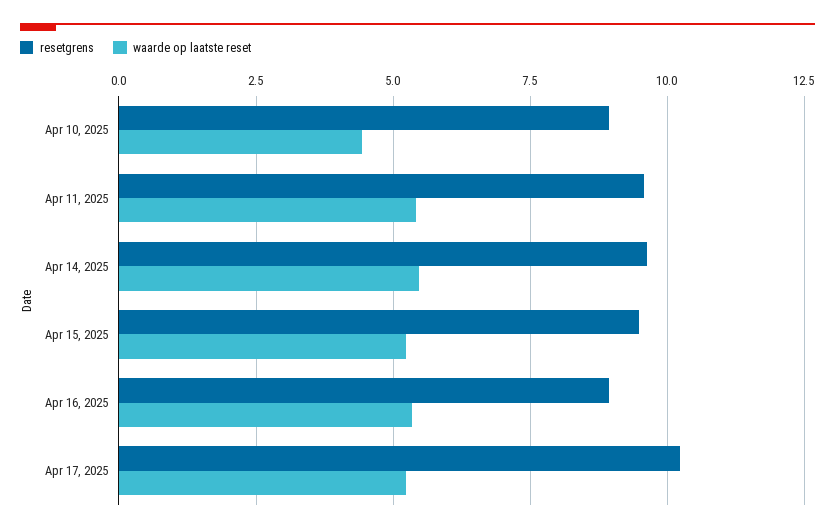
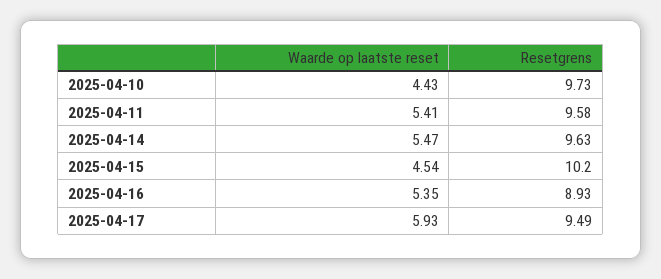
resetgrens, Apr 10, 2025: 9 -> 9.73
resetgrens, Apr 15, 2025: 9.5 -> 10.2
waarde op laatste reset, Apr 15, 2025: 5.25 -> 4.54
resetgrens, Apr 17, 2025: 10.25 -> 9.49
waarde op laatste reset, Apr 17, 2025: 5.25 -> 5.93

